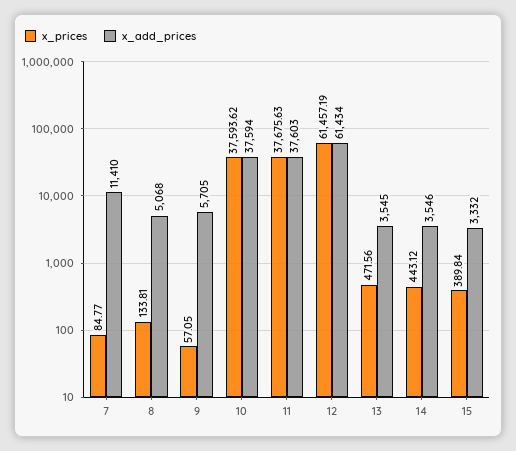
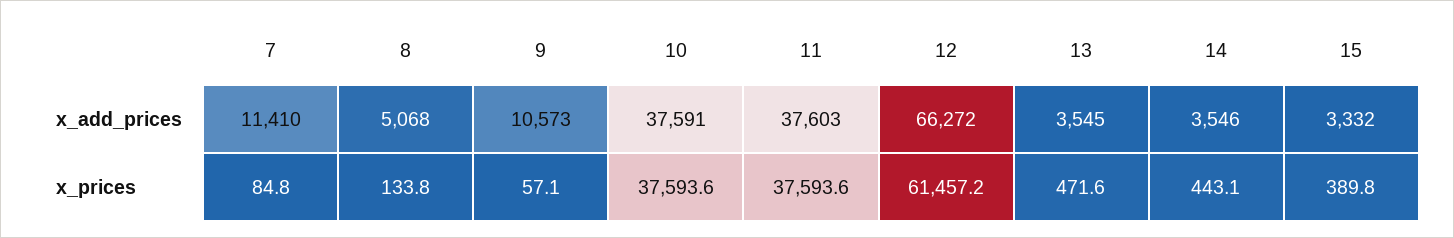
x_add_prices, 9: 5705 -> 10573
x_add_prices, 10: 37594 -> 37591
x_prices, 11: 37675.63 -> 37593.6
x_add_prices, 12: 61434 -> 66272

